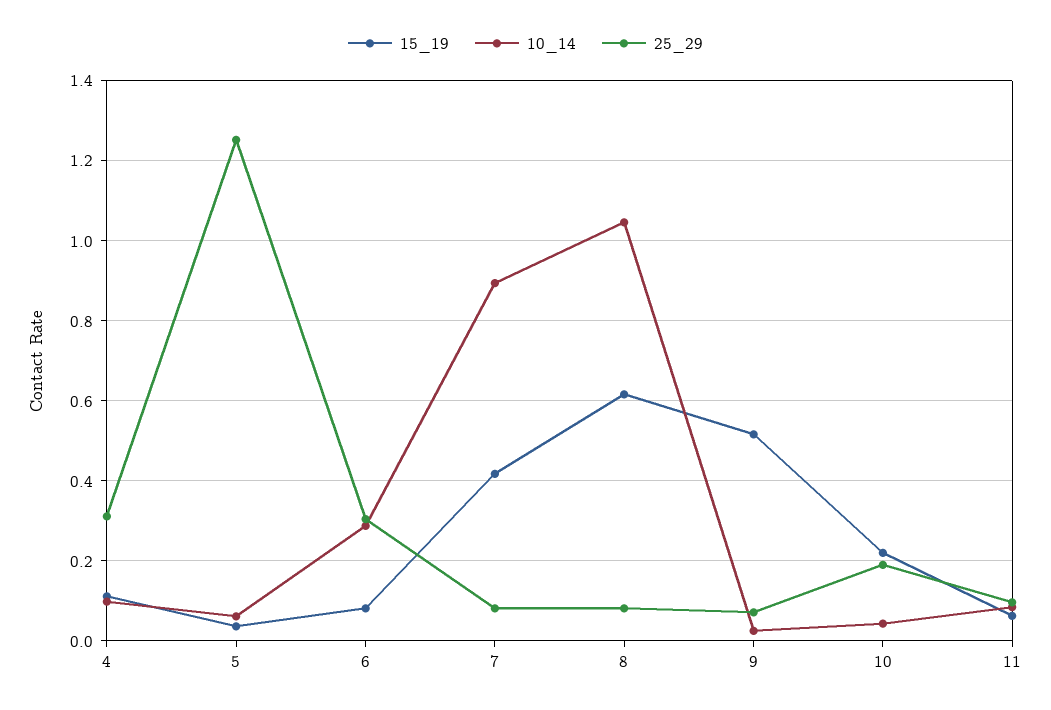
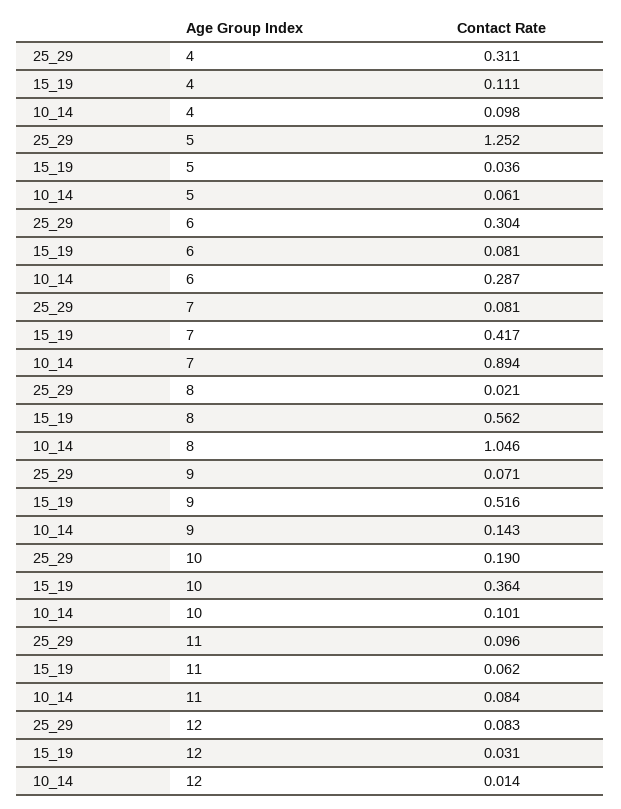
15_19, 8: 0.62 -> 0.562
25_29, 8: 0.08 -> 0.021
10_14, 9: 0.02 -> 0.143
15_19, 10: 0.22 -> 0.364
10_14, 10: 0.04 -> 0.101
25_29, 12: none -> 0.083
15_19, 12: none -> 0.031
10_14, 12: none -> 0.014

